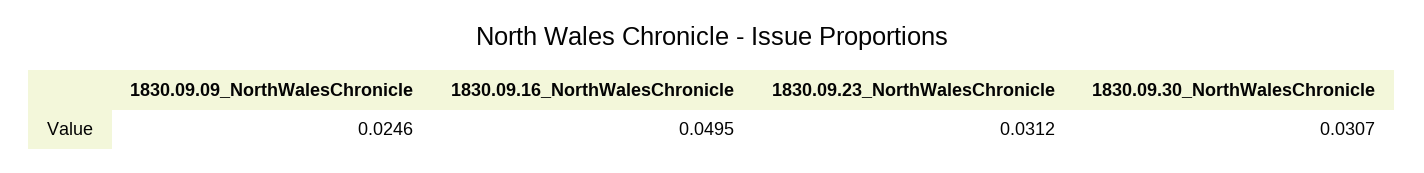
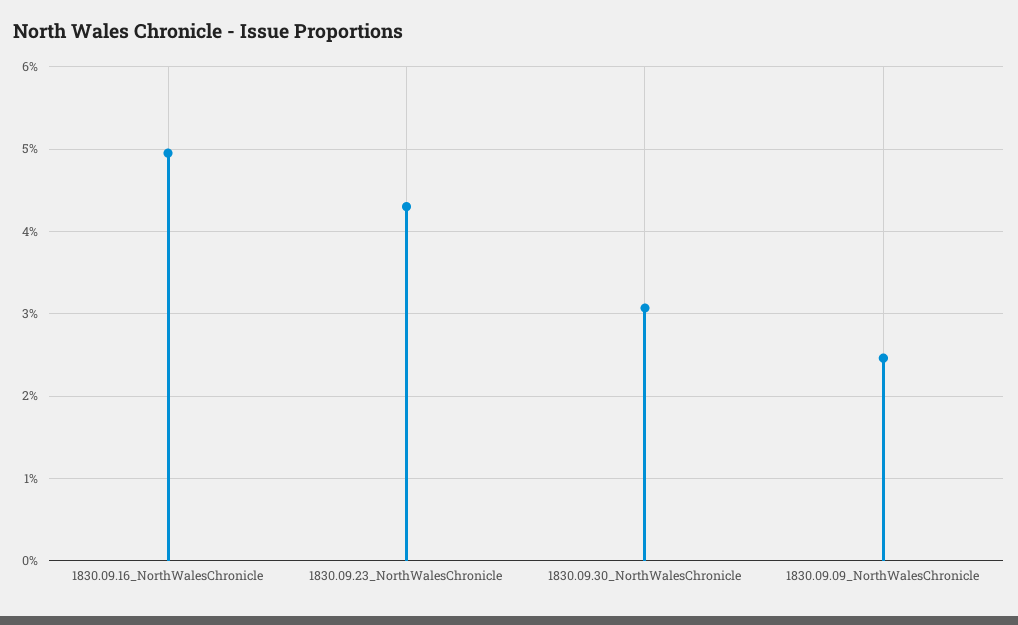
1830.09.23_NorthWalesChronicle: 0.0312 -> 0.043

